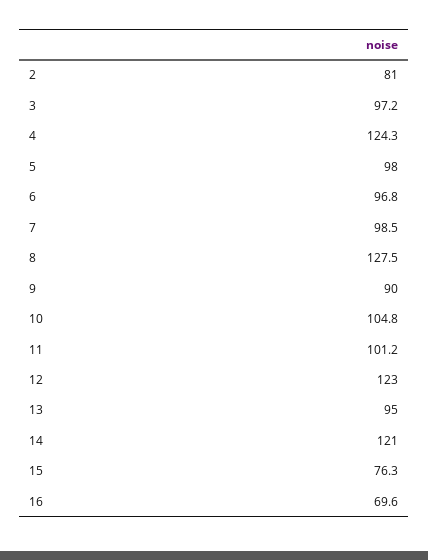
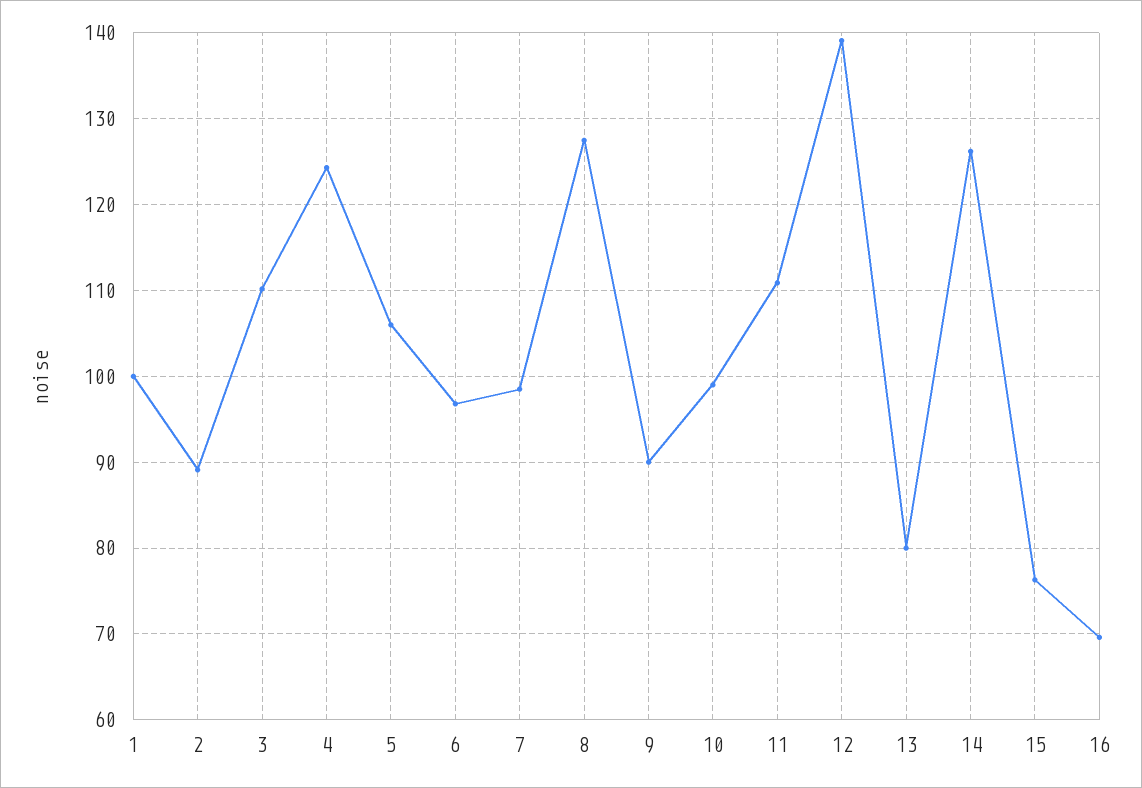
2: 81 -> 89
3: 97.2 -> 110
5: 98 -> 106
10: 104.8 -> 99
11: 101.2 -> 111
12: 123 -> 139
13: 95 -> 80
14: 121 -> 126
1: none -> 100

